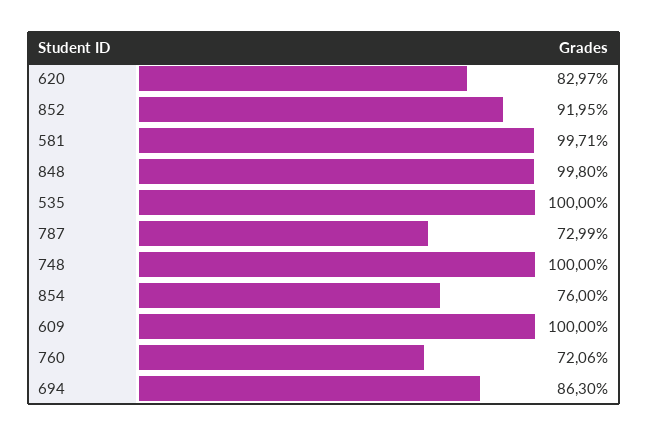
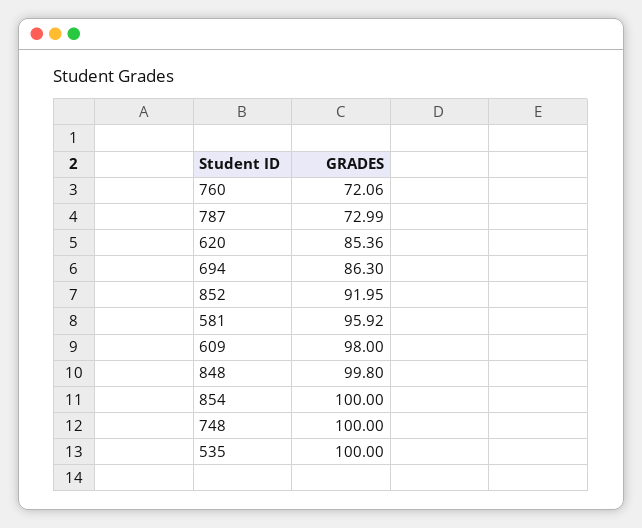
620: 82.97 -> 85.36
581: 99.71 -> 95.92
854: 76 -> 100
609: 100 -> 98

